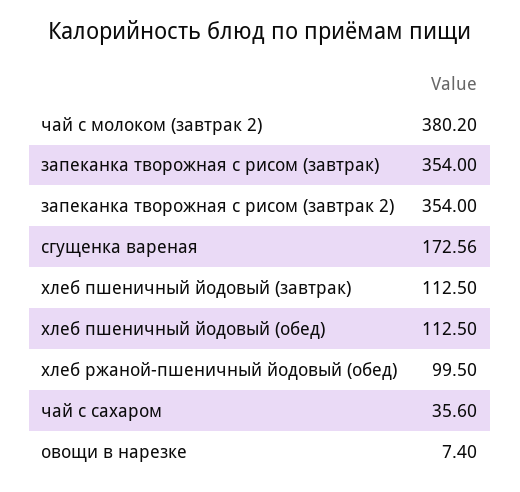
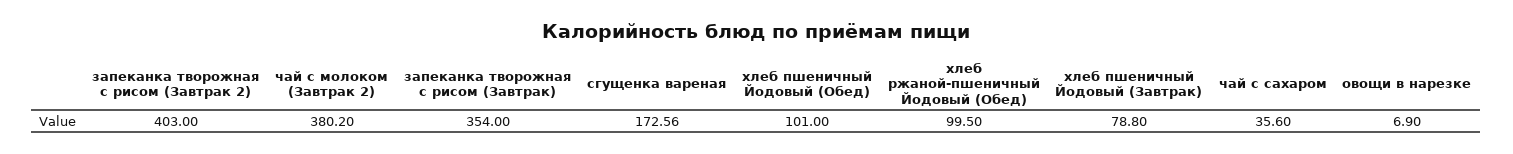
запеканка творожная с рисом (завтрак 2): 354 -> 403
хлеб пшеничный йодовый (завтрак): 112.5 -> 78.8
хлеб пшеничный йодовый (обед): 112.5 -> 101
овощи в нарезке: 7.4 -> 6.9

